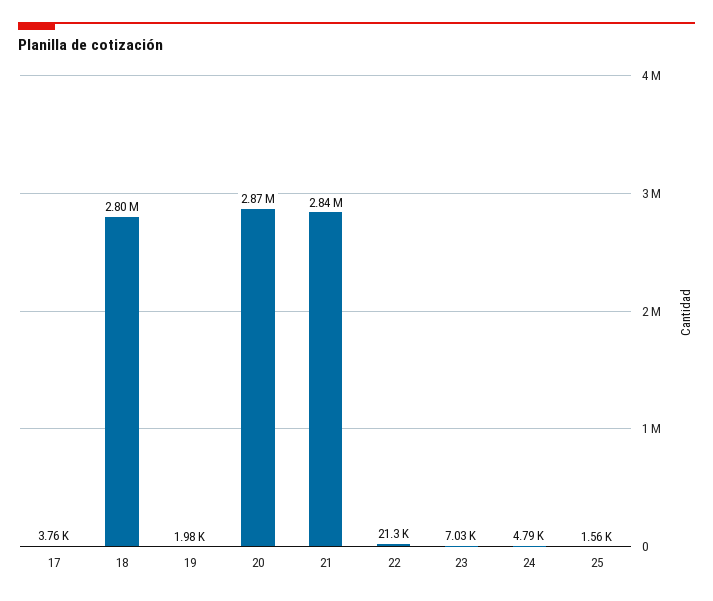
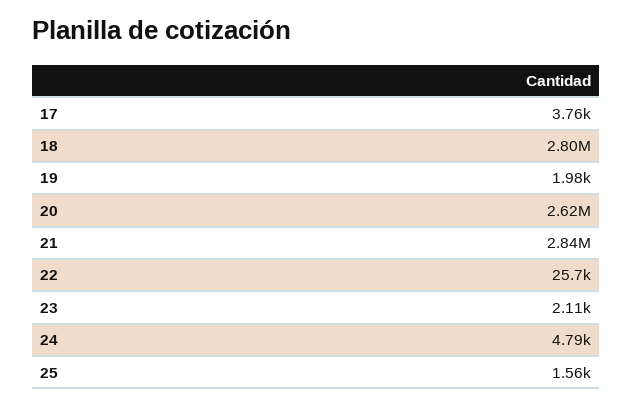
20: 2870000 -> 2620000
22: 21300 -> 25700
23: 7030 -> 2110

